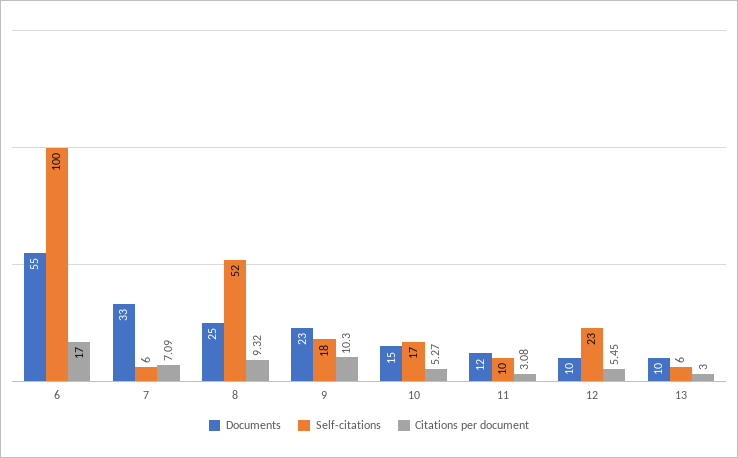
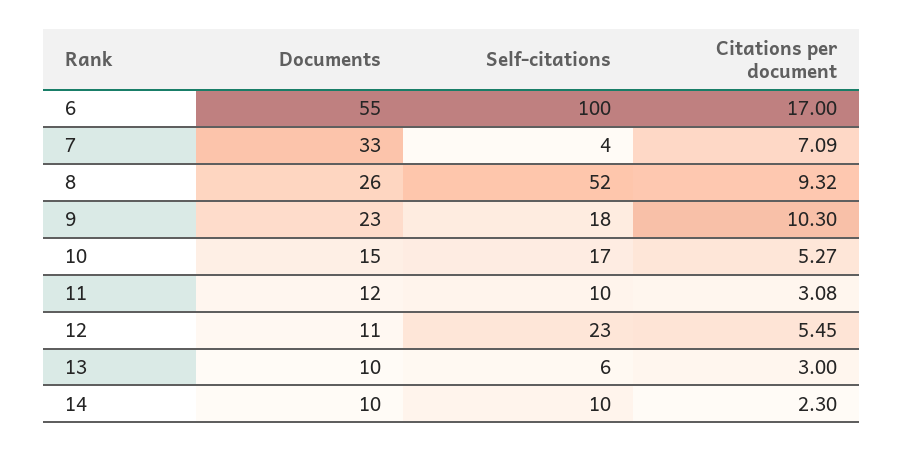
Self-citations, 7: 6 -> 4
Documents, 8: 25 -> 26
Documents, 12: 10 -> 11
Documents, 14: none -> 10
Self-citations, 14: none -> 10
Citations per document, 14: none -> 2.3

